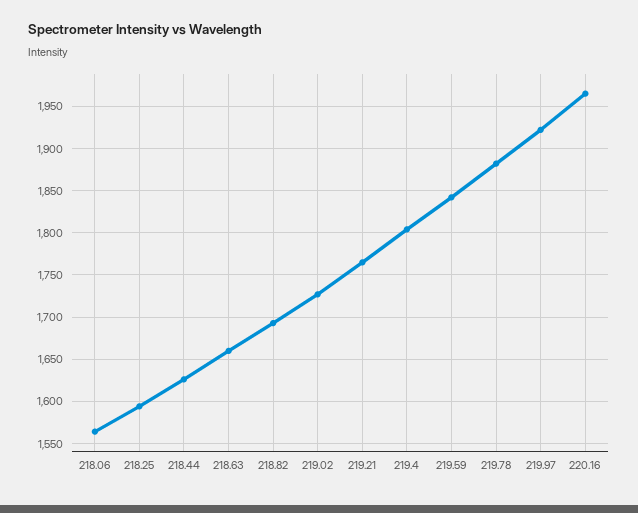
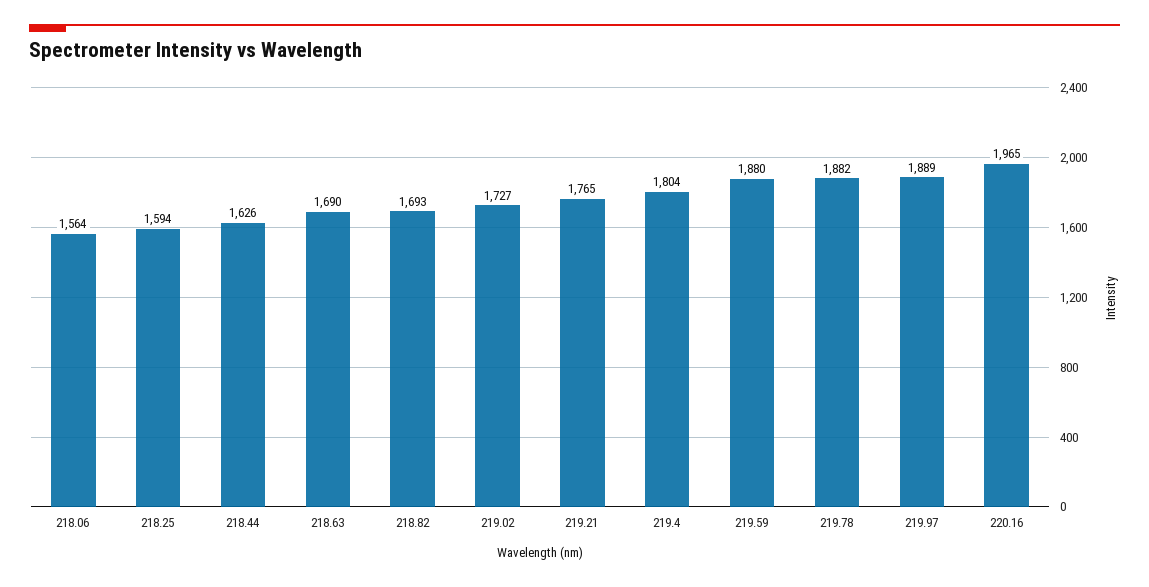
218.63: 1660 -> 1690
219.59: 1840 -> 1880
219.97: 1920 -> 1889

